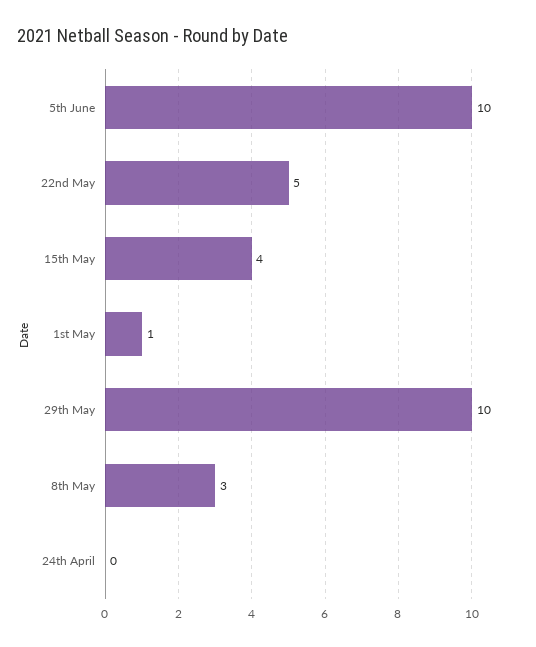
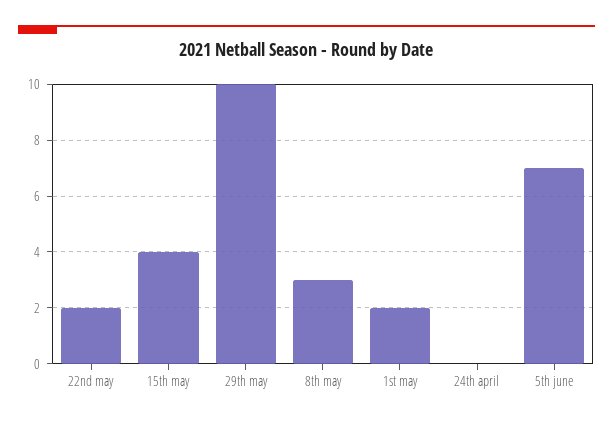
5th June: 10 -> 7
22nd May: 5 -> 2
1st May: 1 -> 2

